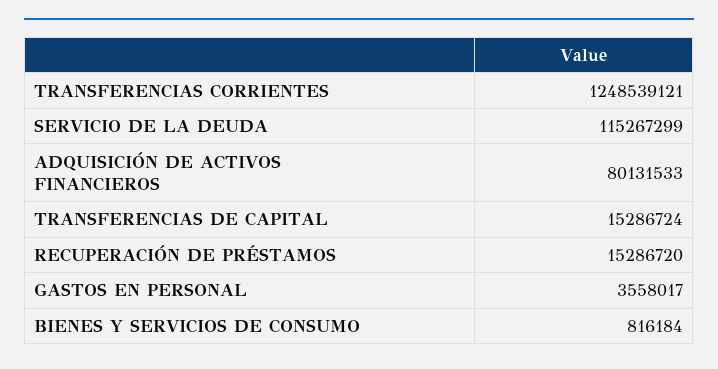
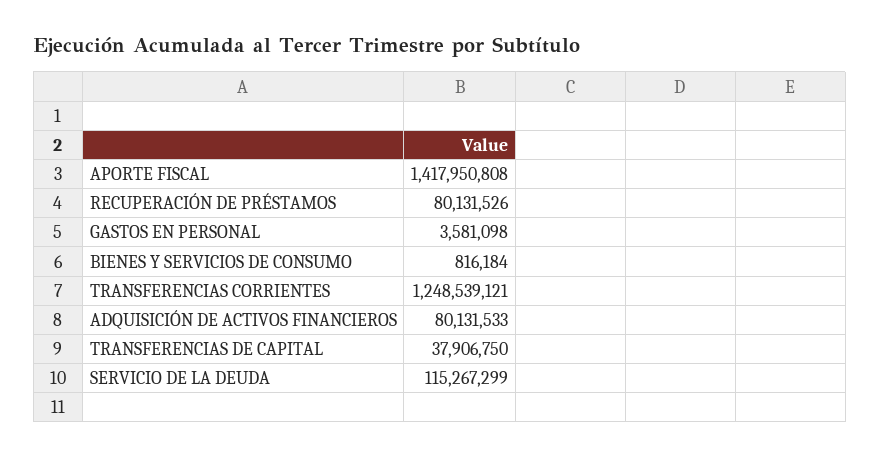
TRANSFERENCIAS DE CAPITAL: 15286724 -> 37906750
RECUPERACIÓN DE PRÉSTAMOS: 15286720 -> 80131526
GASTOS EN PERSONAL: 3558017 -> 3581098
APORTE FISCAL: none -> 1417950808

